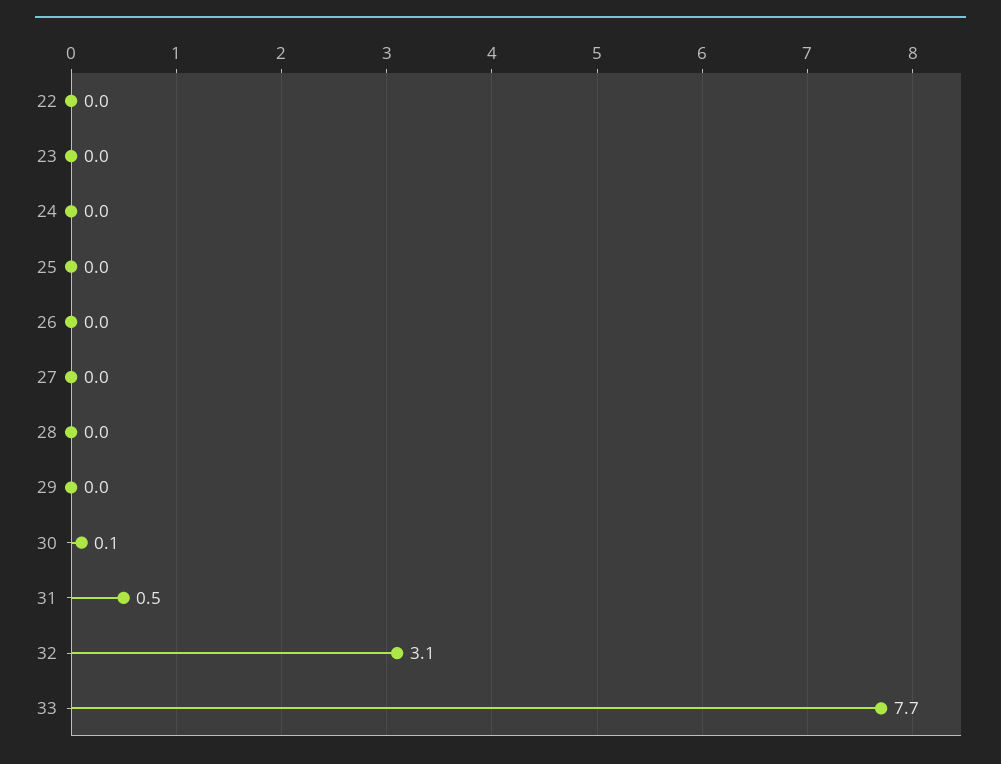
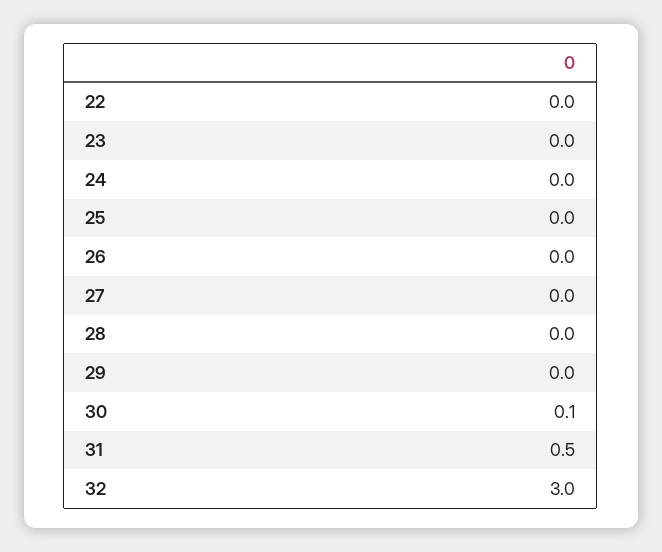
32: 3.1 -> 3
33: 7.7 -> none

